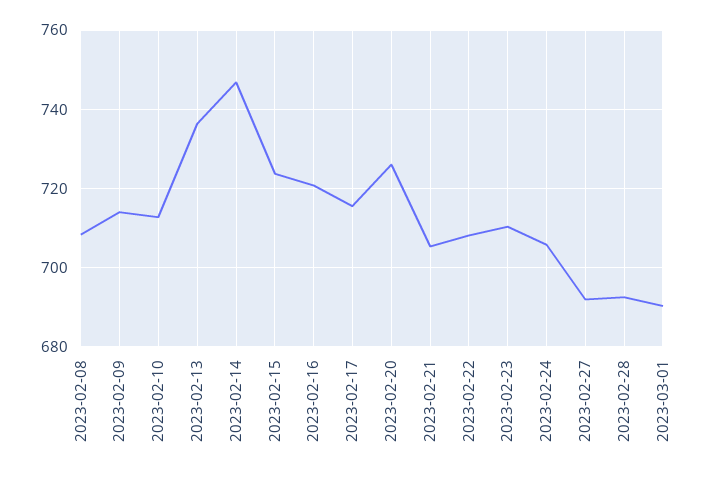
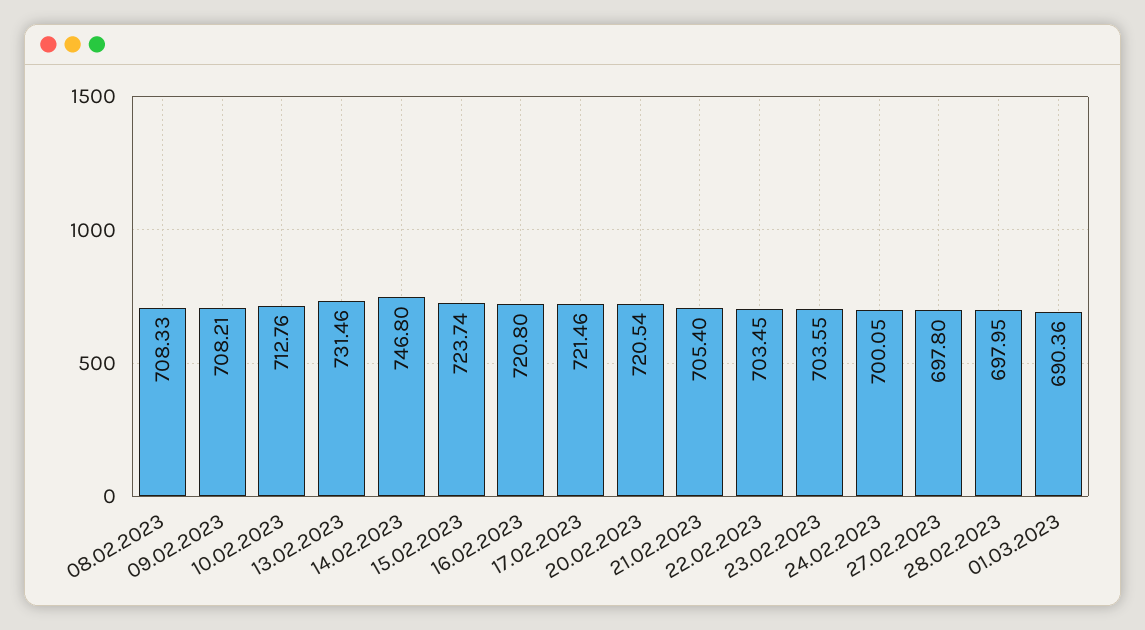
2023-02-09: 714 -> 708.21
2023-02-13: 736 -> 731.46
2023-02-17: 716 -> 721.46
2023-02-20: 726 -> 720.54
2023-02-22: 708 -> 703.45
2023-02-23: 710 -> 703.55
2023-02-24: 706 -> 700.05
2023-02-27: 692 -> 697.8
2023-02-28: 692 -> 697.95

